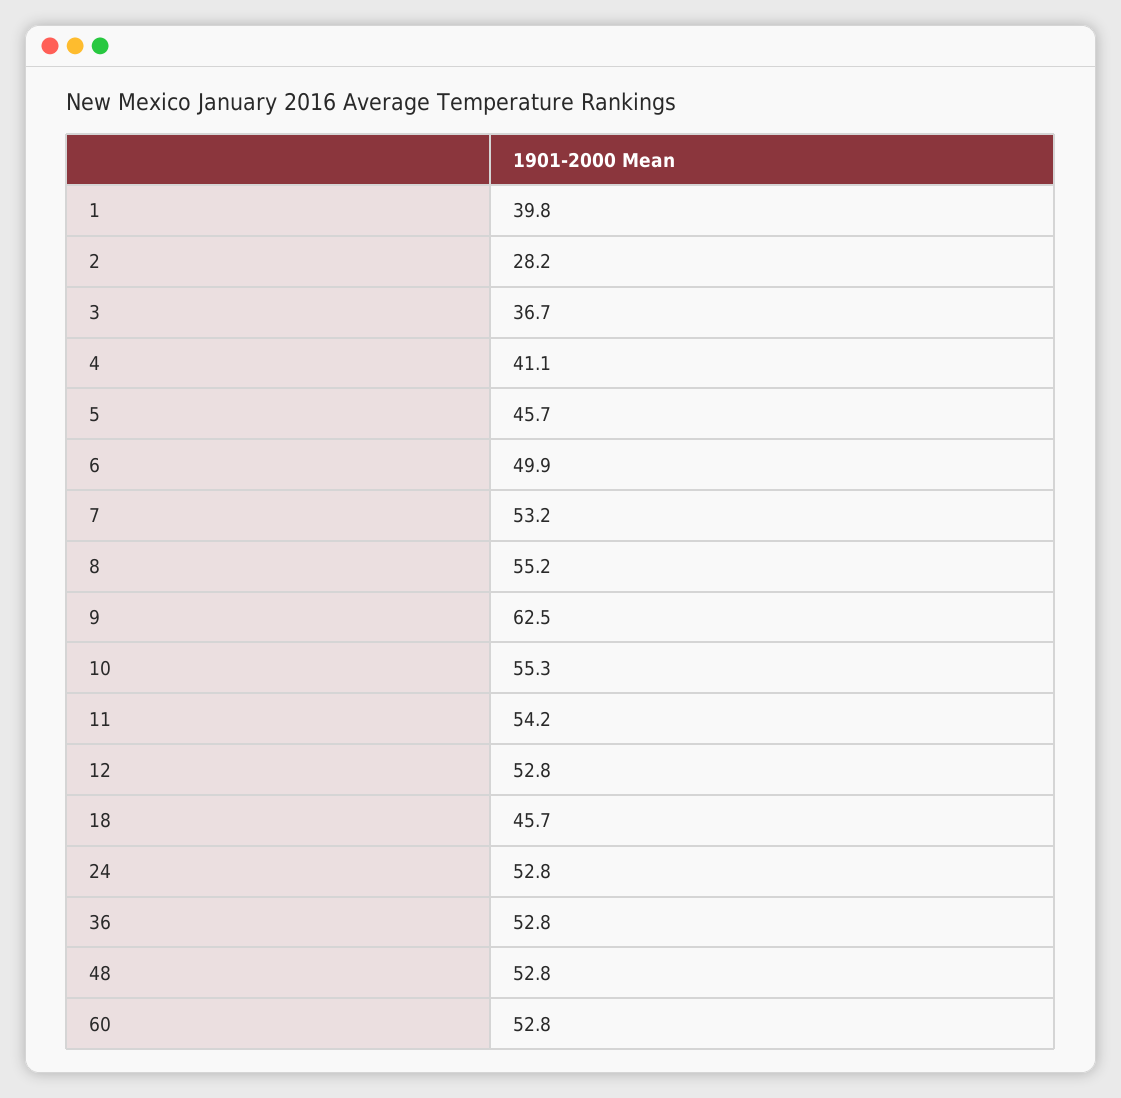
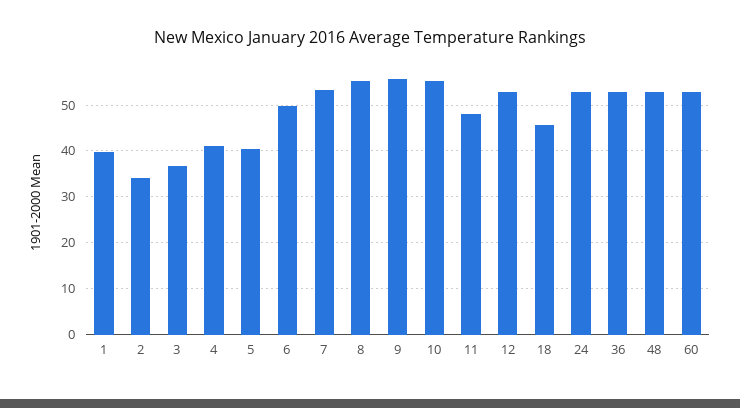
2: 28.2 -> 34
5: 45.7 -> 40
9: 62.5 -> 56
11: 54.2 -> 48

